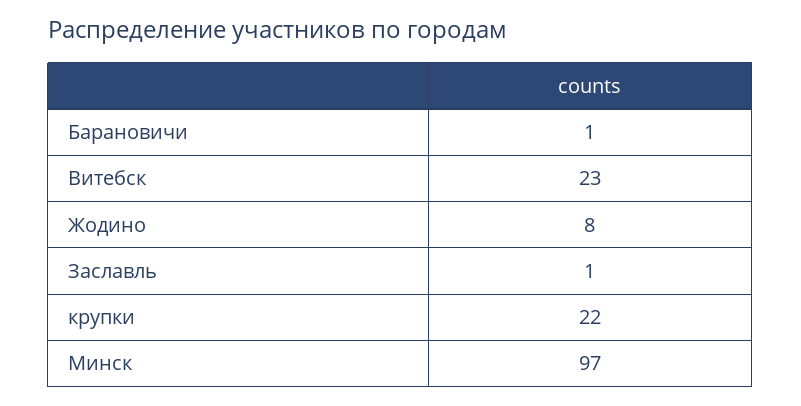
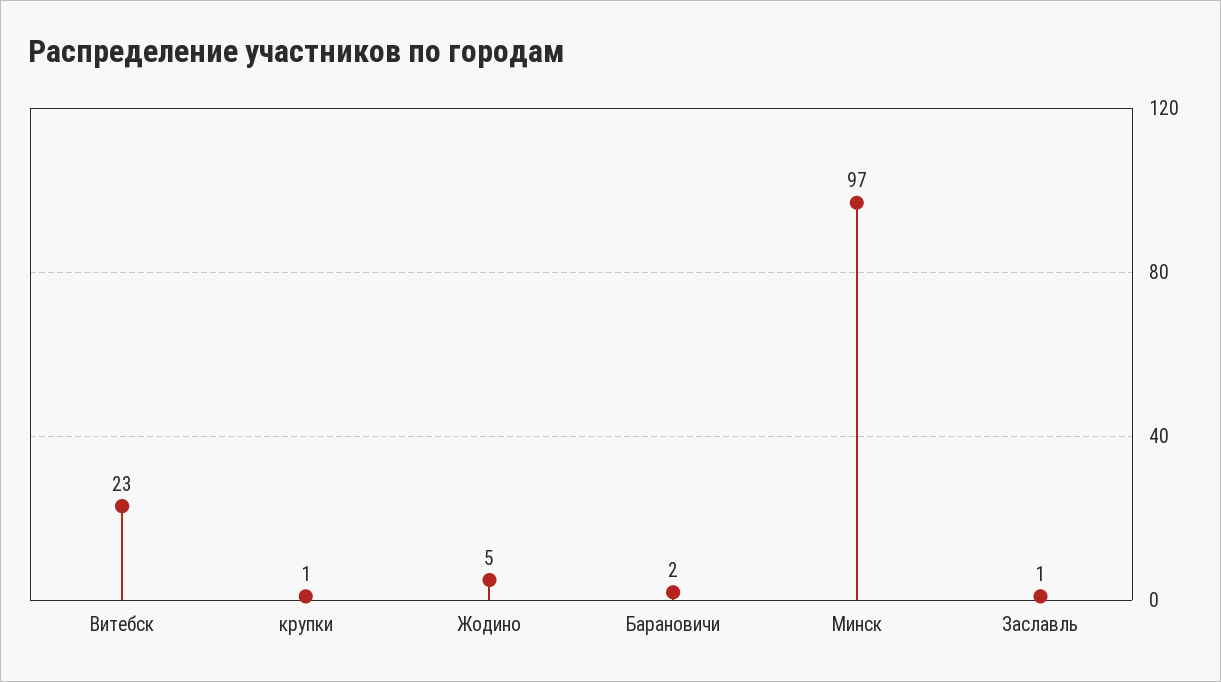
Барановичи: 1 -> 2
Жодино: 8 -> 5
крупки: 22 -> 1

